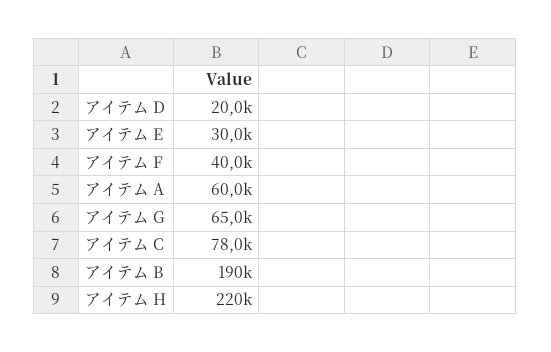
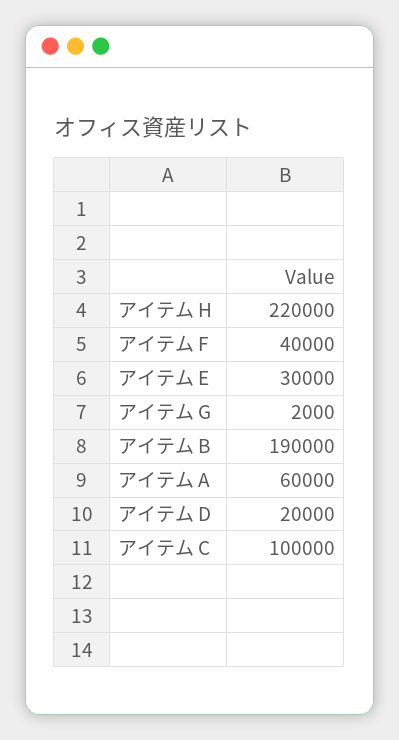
アイテム G: 65000 -> 2000
アイテム C: 78000 -> 100000

